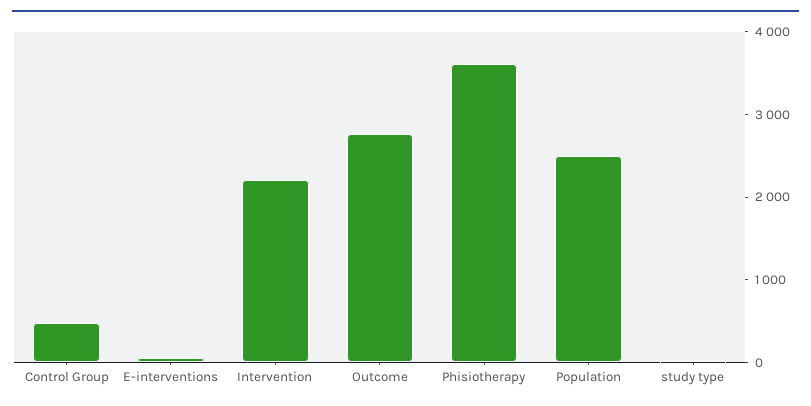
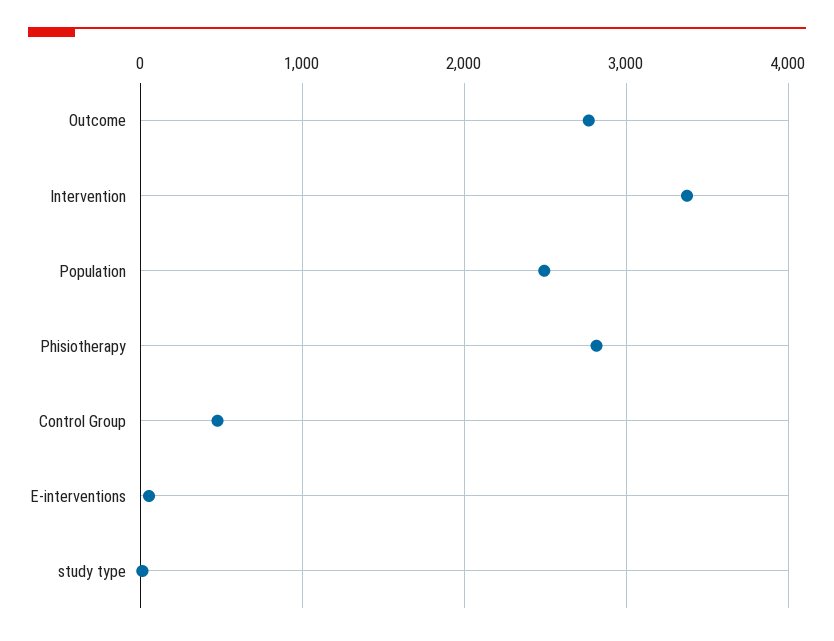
Intervention: 2200 -> 3400
Phisiotherapy: 3600 -> 2800

